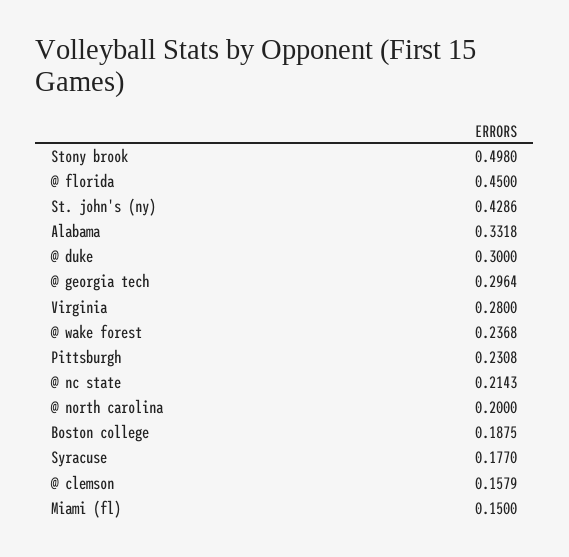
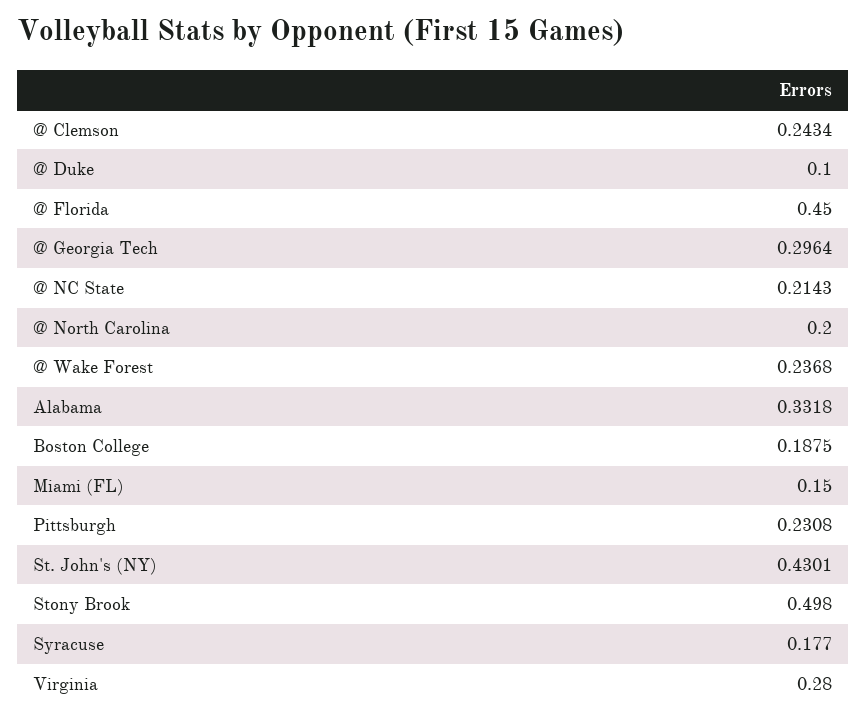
St. john's (ny): 0.4286 -> 0.4301
@ duke: 0.3 -> 0.1
@ clemson: 0.1579 -> 0.2434

